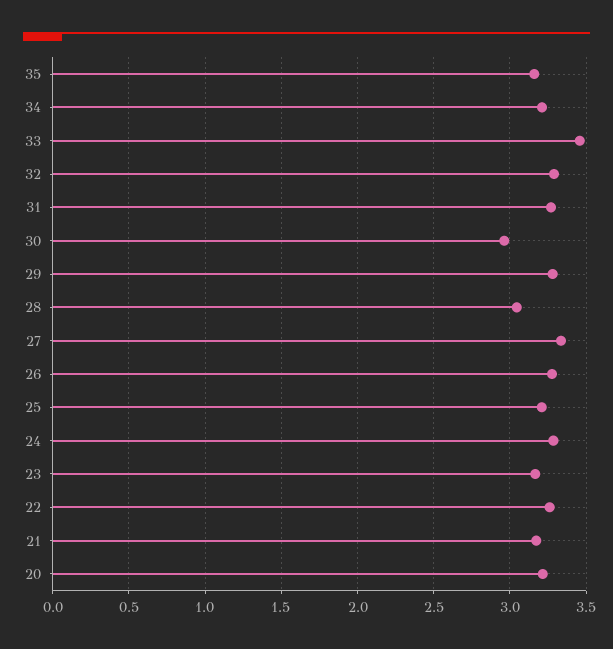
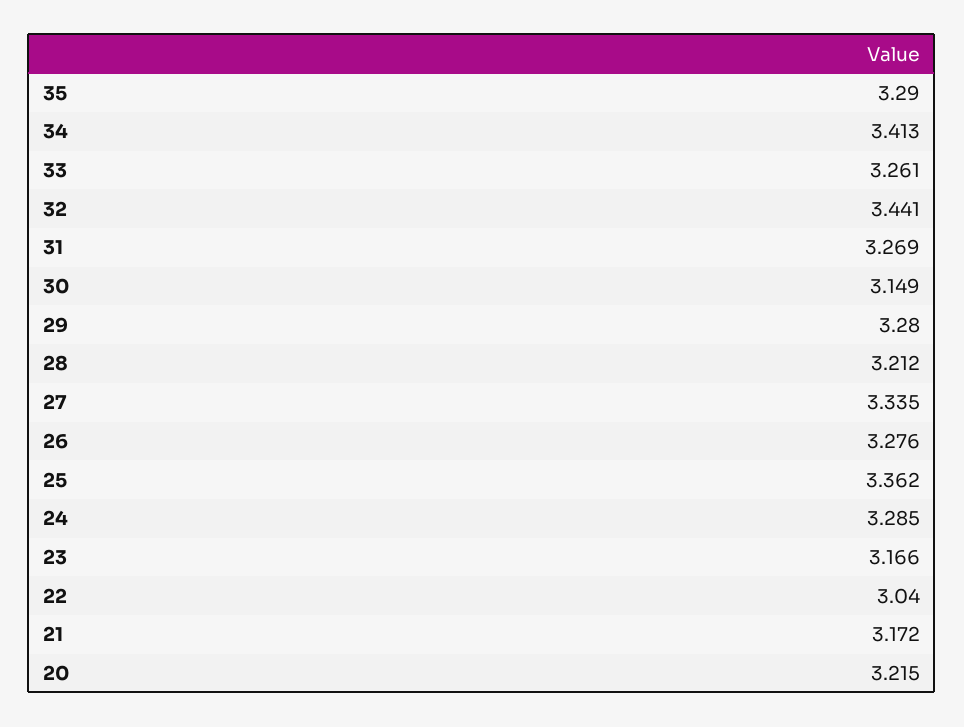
35: 3.15 -> 3.29
34: 3.2 -> 3.413
33: 3.45 -> 3.261
32: 3.3 -> 3.441
30: 2.95 -> 3.149
28: 3.05 -> 3.212
25: 3.2 -> 3.362
22: 3.25 -> 3.04

